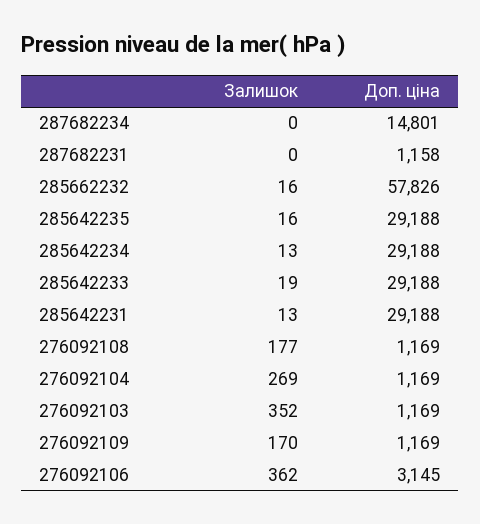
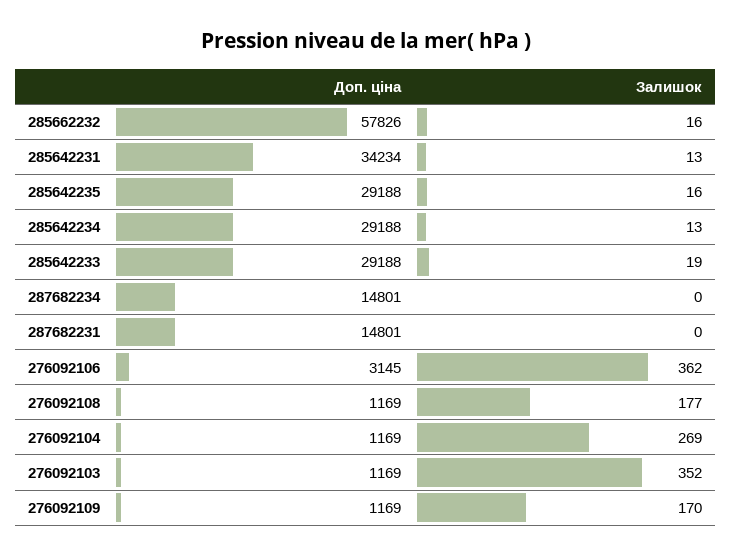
Доп. ціна, 287682231: 1158 -> 14801
Доп. ціна, 285642231: 29188 -> 34234

